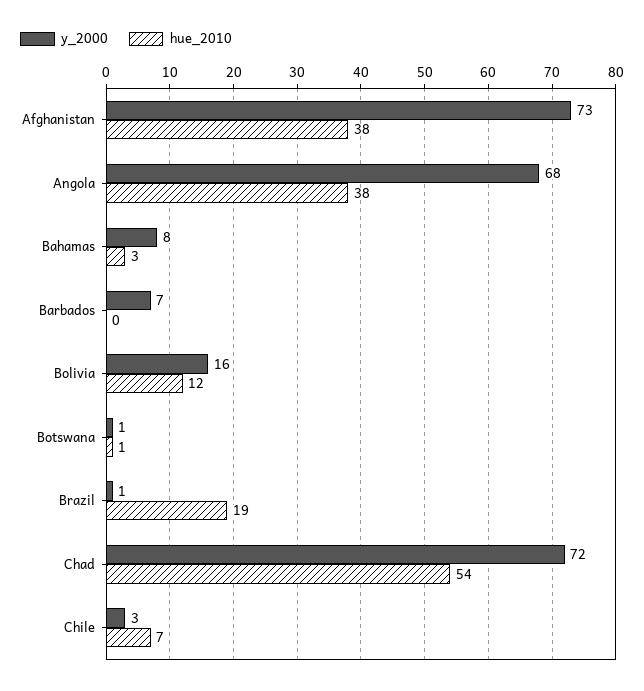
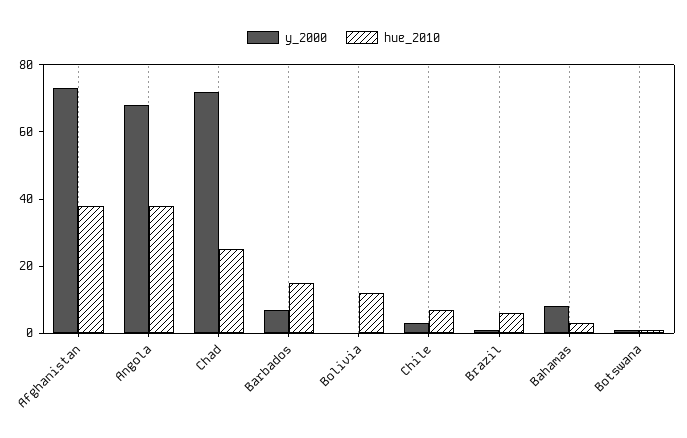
hue_2010, Barbados: 0 -> 15
y_2000, Bolivia: 16 -> 0
hue_2010, Brazil: 19 -> 5
hue_2010, Chad: 54 -> 25

